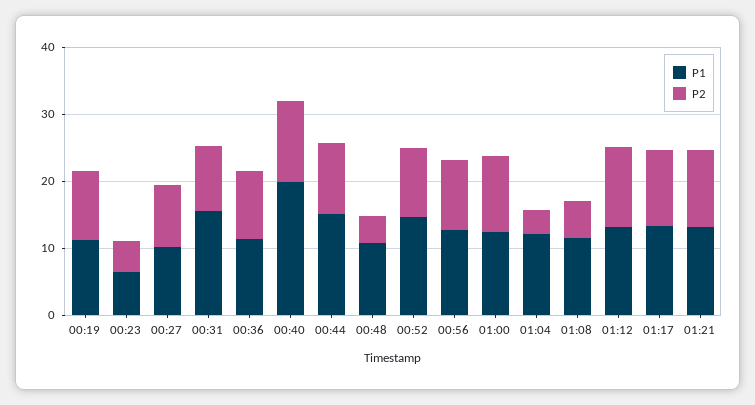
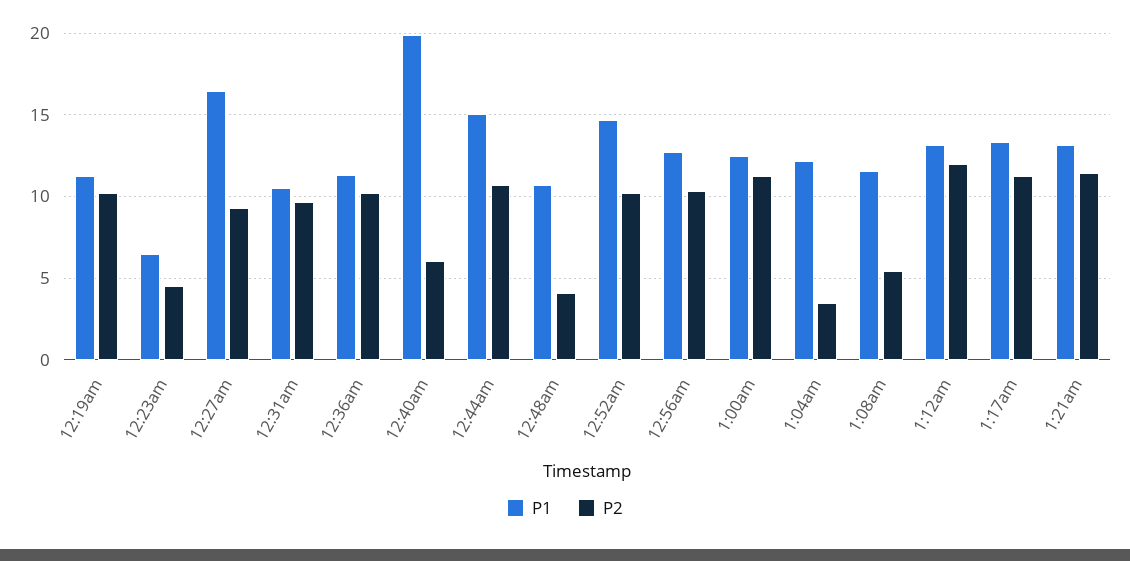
P1, 00:27: 10 -> 16.5
P1, 00:31: 16 -> 10.5
P2, 00:40: 12 -> 6

